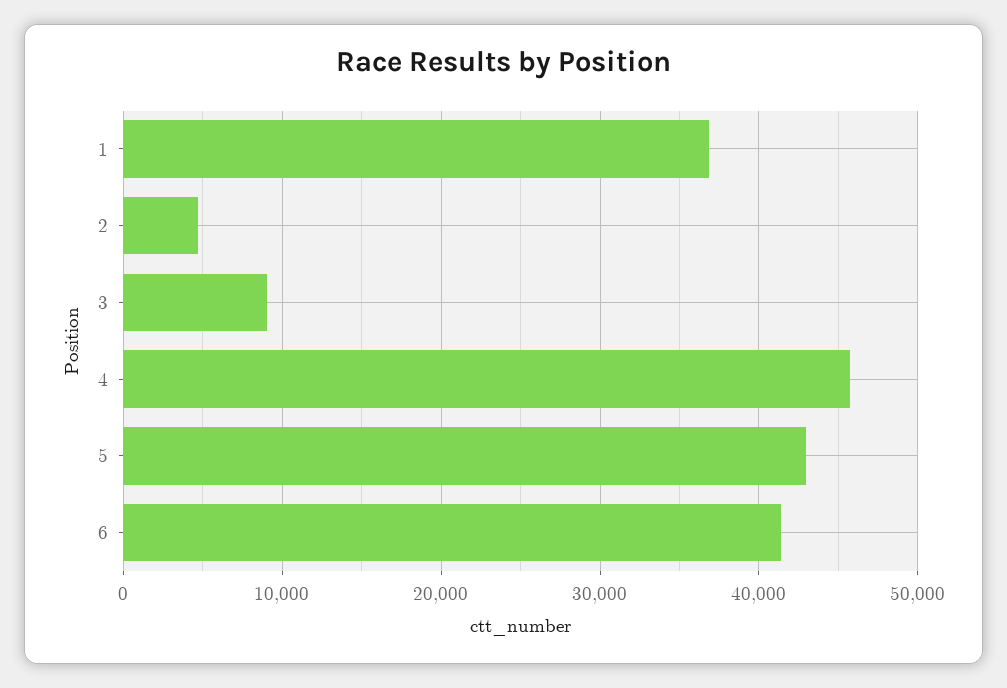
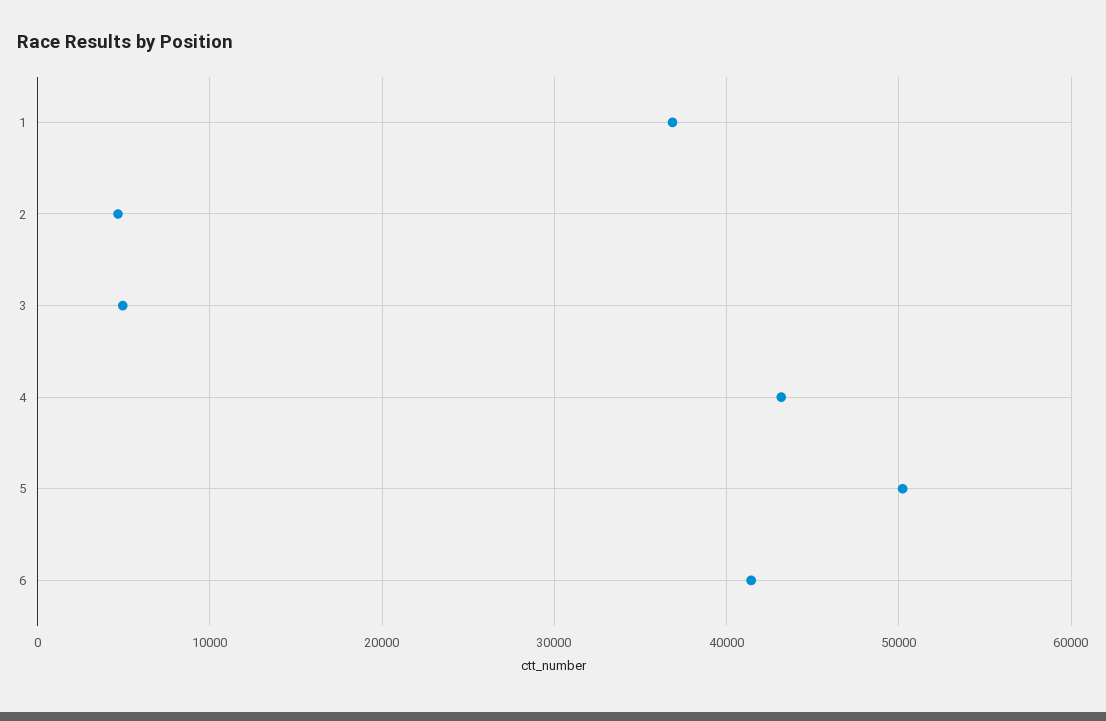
3: 9000 -> 5000
4: 46000 -> 43000
5: 43000 -> 50000

